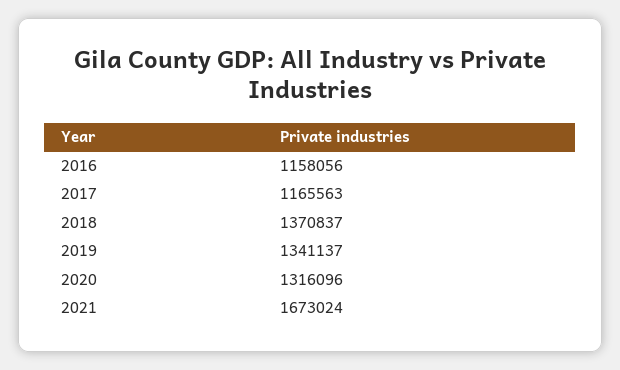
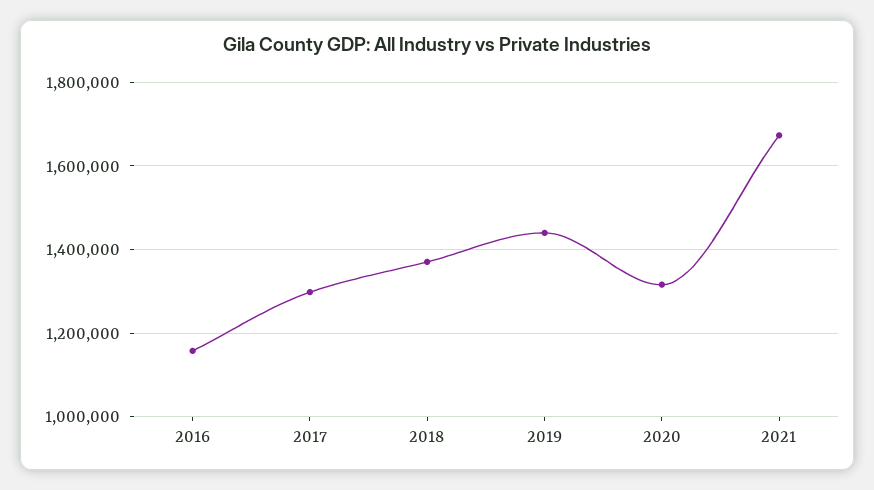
2017: 1165563 -> 1300000
2019: 1341137 -> 1440000

